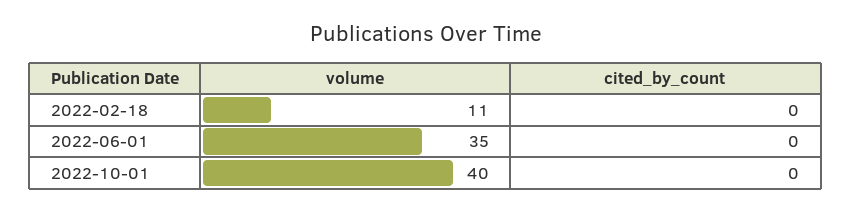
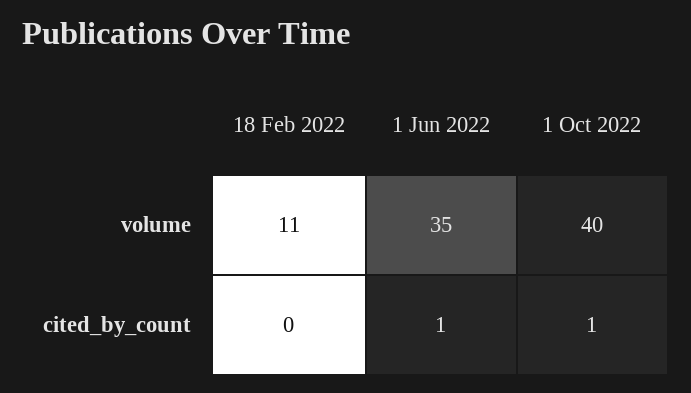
cited_by_count, 2022-06-01: 0 -> 1
cited_by_count, 2022-10-01: 0 -> 1

